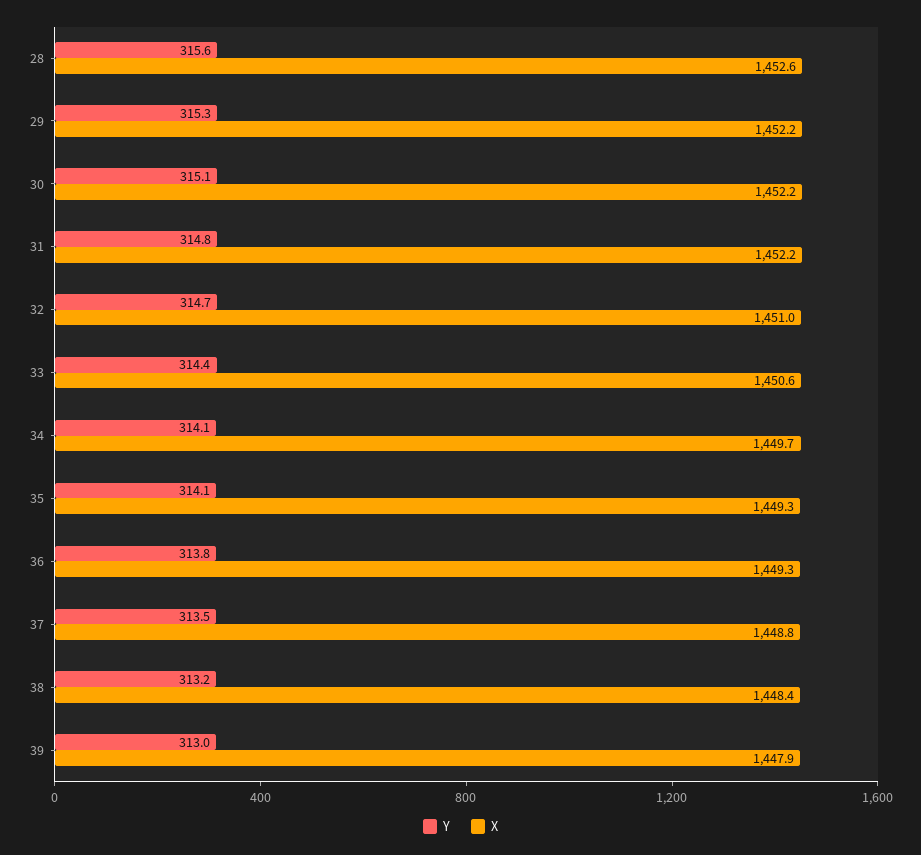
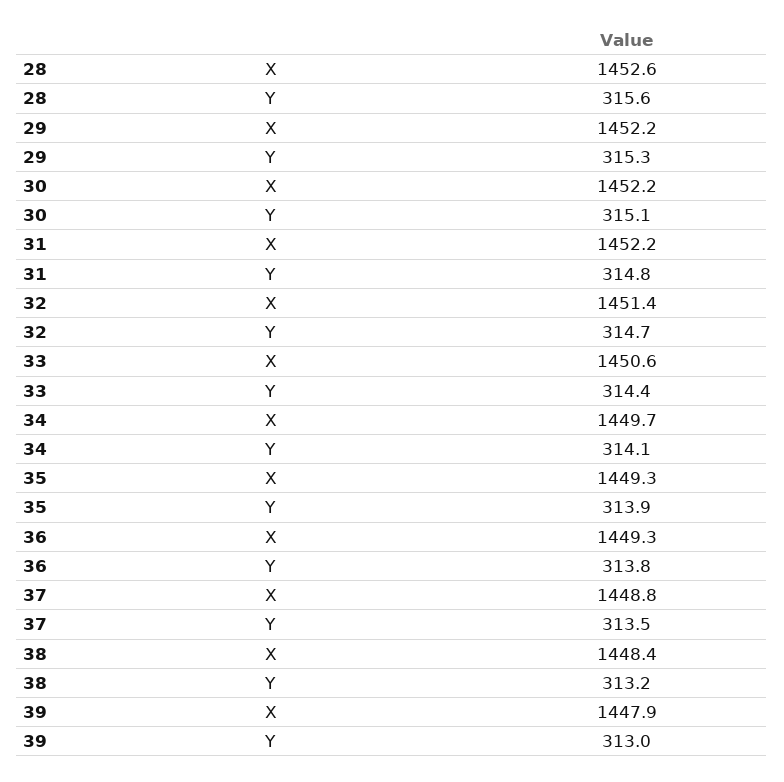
X, 32: 1451 -> 1451.4
Y, 35: 314.1 -> 313.9

